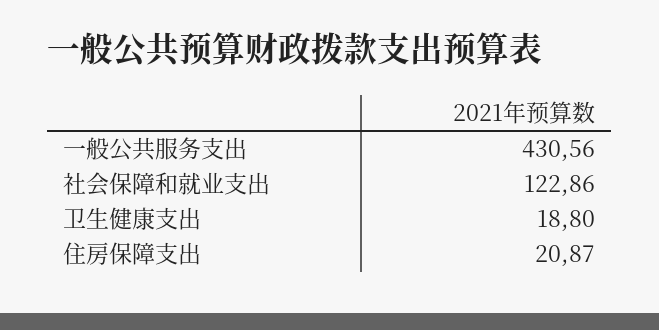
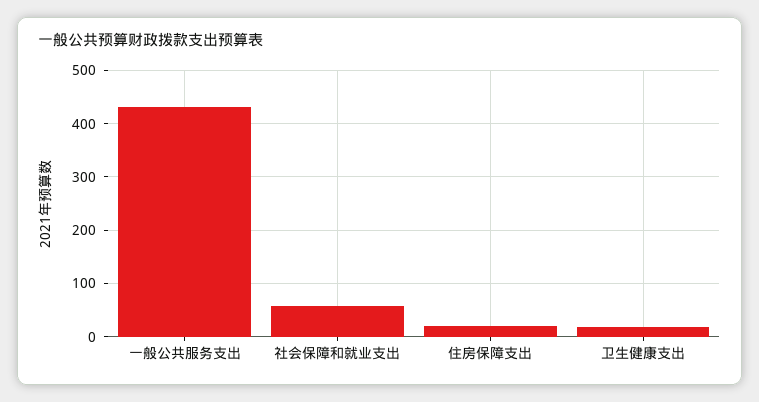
社会保障和就业支出: 122.86 -> 60

